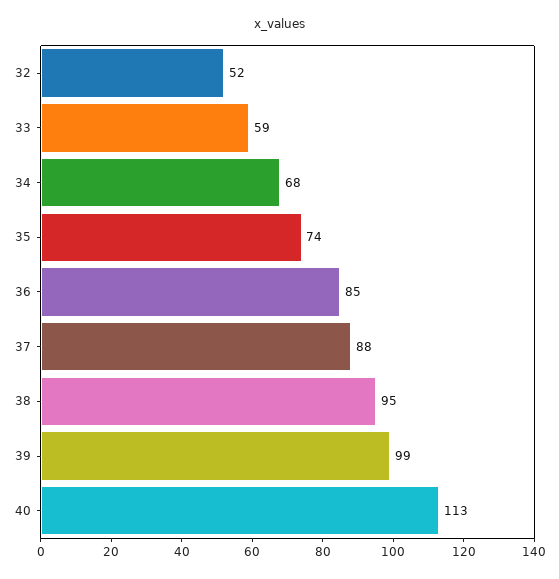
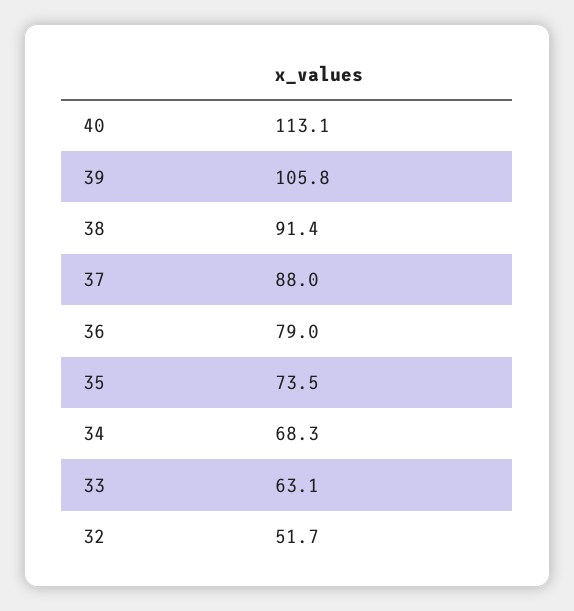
33: 59 -> 63.1
36: 85 -> 79
38: 95 -> 91.4
39: 99 -> 105.8

